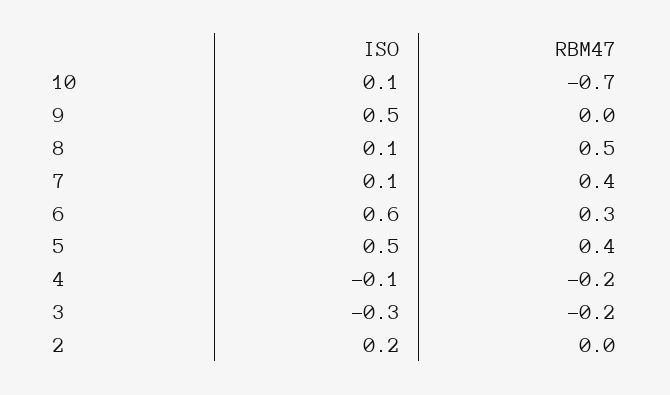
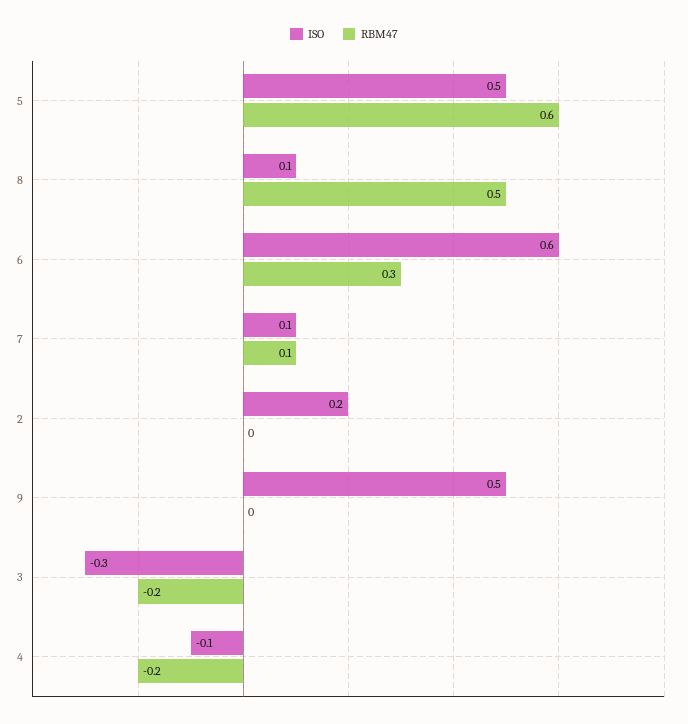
ISO, 10: 0.1 -> none
RBM47, 10: -0.7 -> none
RBM47, 7: 0.4 -> 0.1
RBM47, 5: 0.4 -> 0.6

